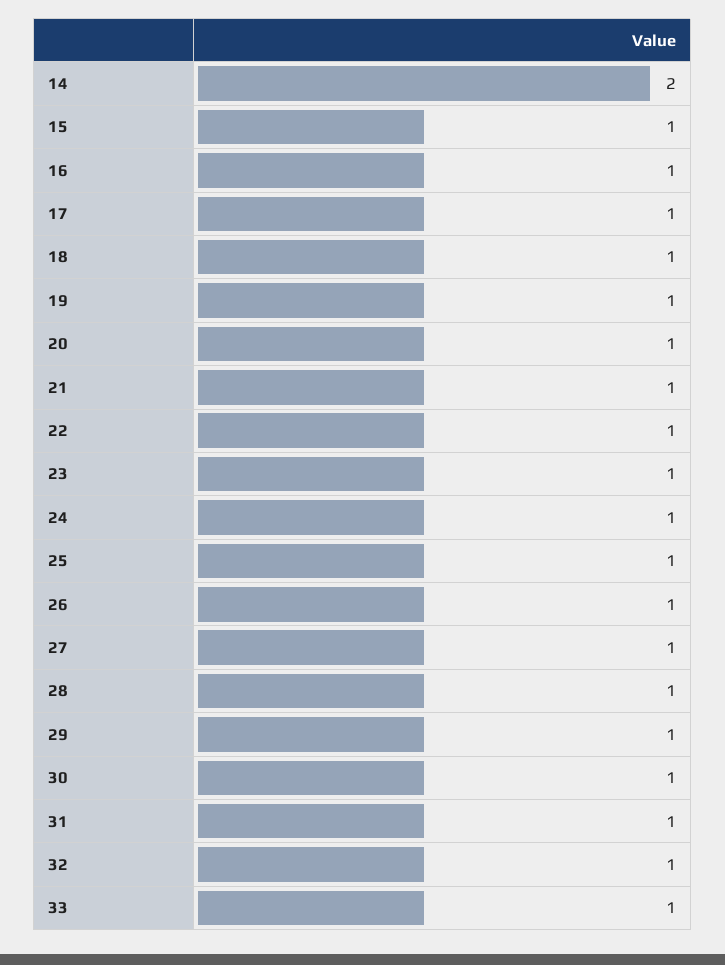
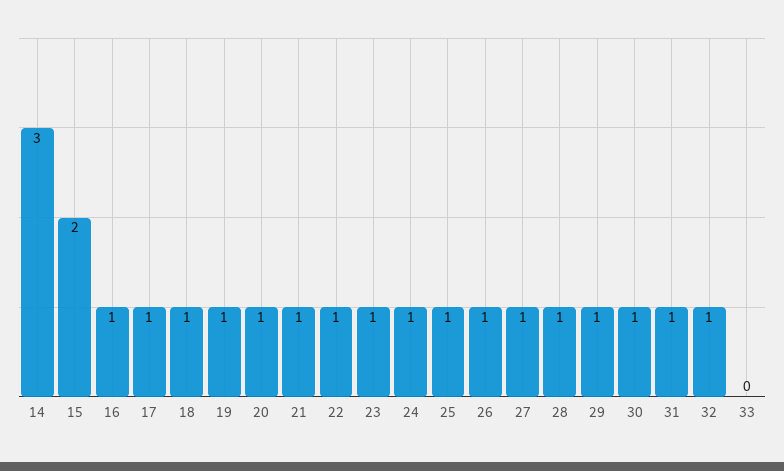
14: 2 -> 3
15: 1 -> 2
33: 1 -> 0

